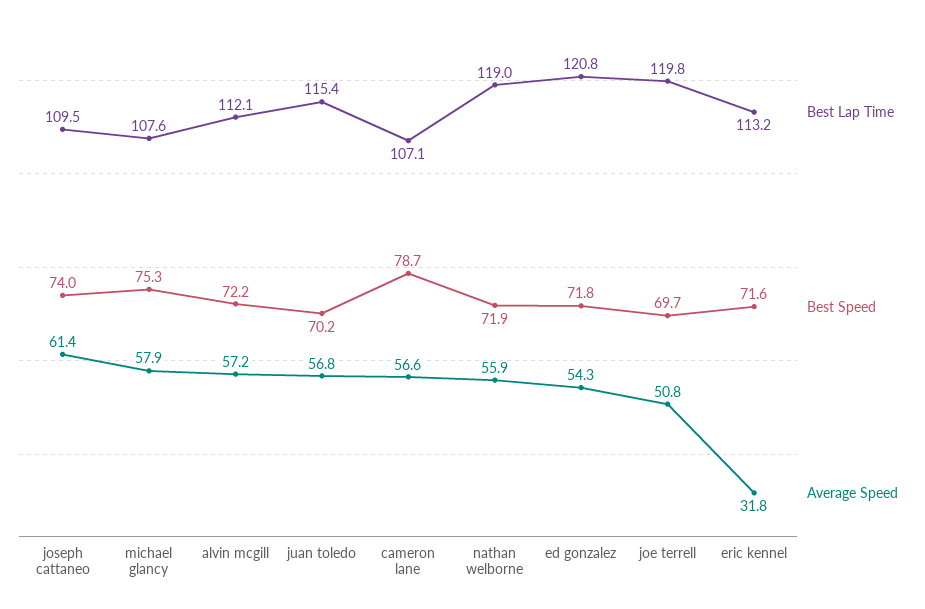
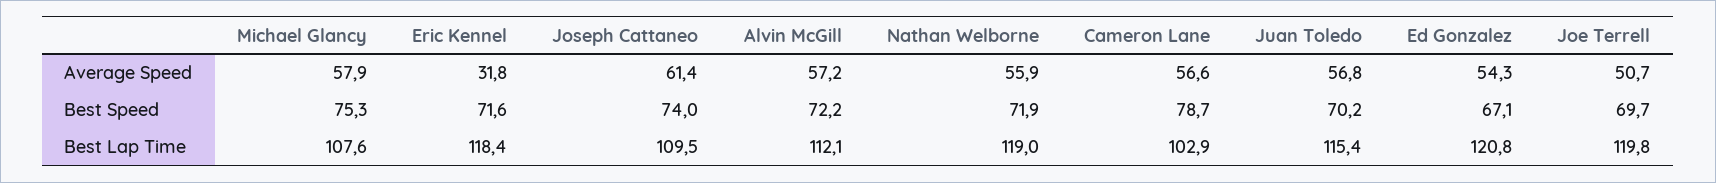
Best Lap Time, cameron lane: 107.1 -> 102.9
Best Speed, ed gonzalez: 71.8 -> 67.1
Average Speed, joe terrell: 50.8 -> 50.7
Best Lap Time, eric kennel: 113.2 -> 118.4

